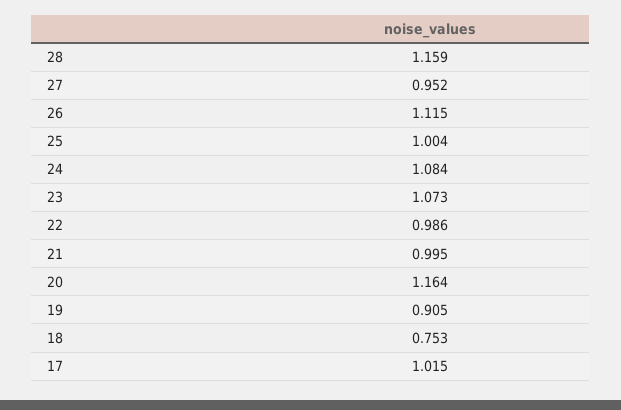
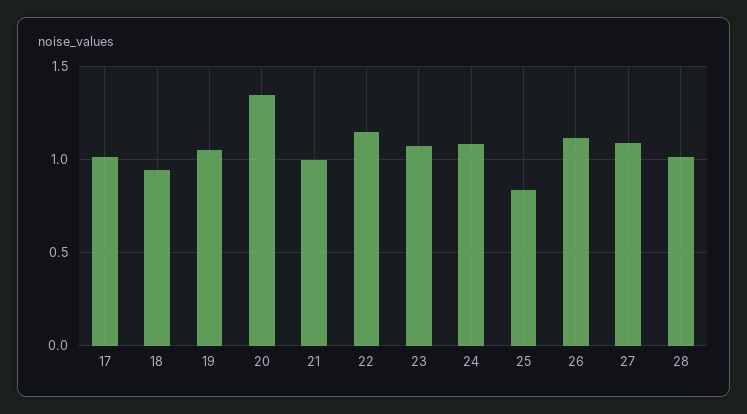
28: 1.159 -> 1
27: 0.952 -> 1.1
25: 1.004 -> 0.85
22: 0.986 -> 1.15
20: 1.164 -> 1.35
19: 0.905 -> 1.05
18: 0.753 -> 0.95

